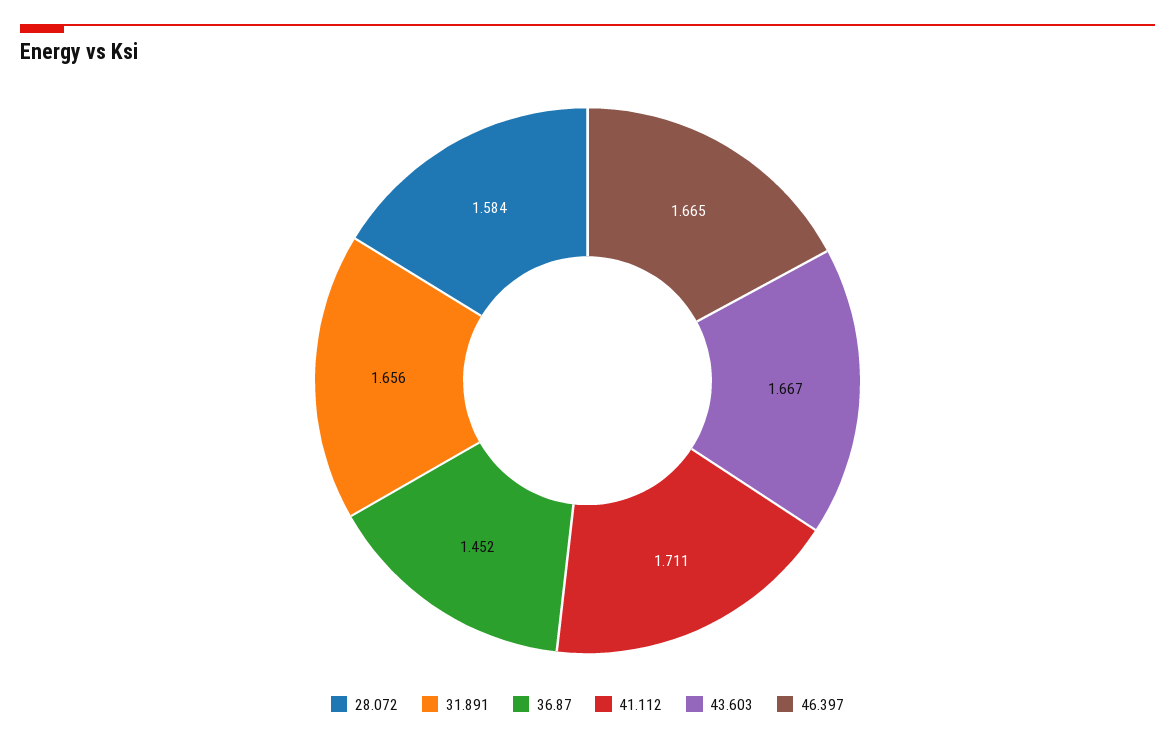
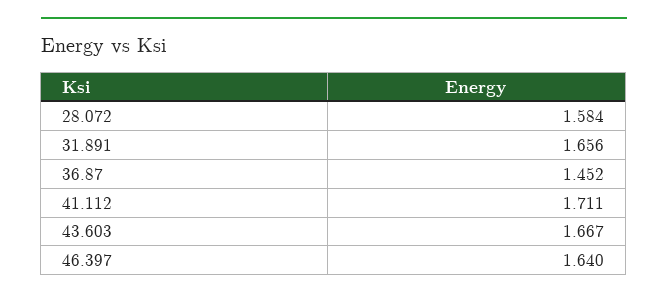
46.397: 1.665 -> 1.64

